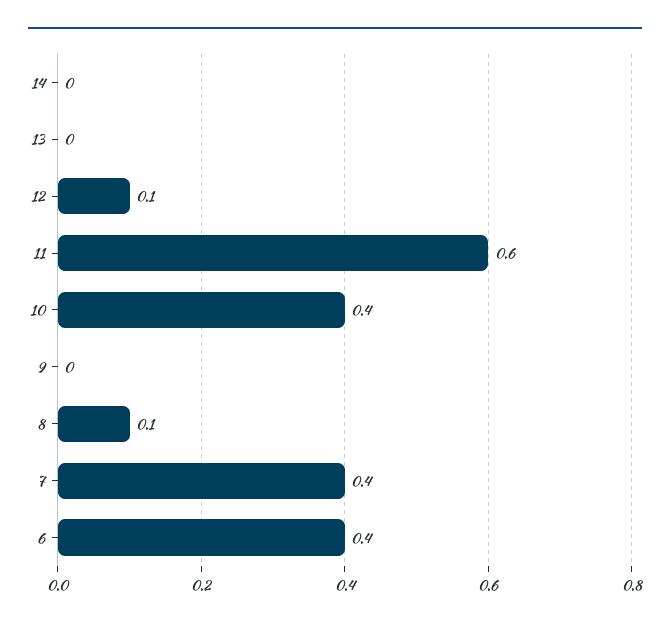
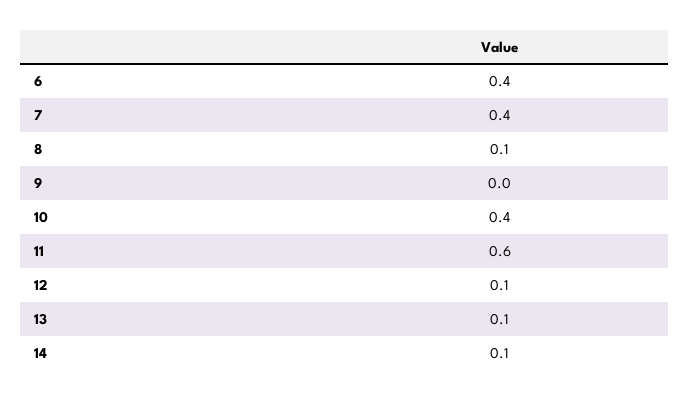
14: 0 -> 0.1
13: 0 -> 0.1

